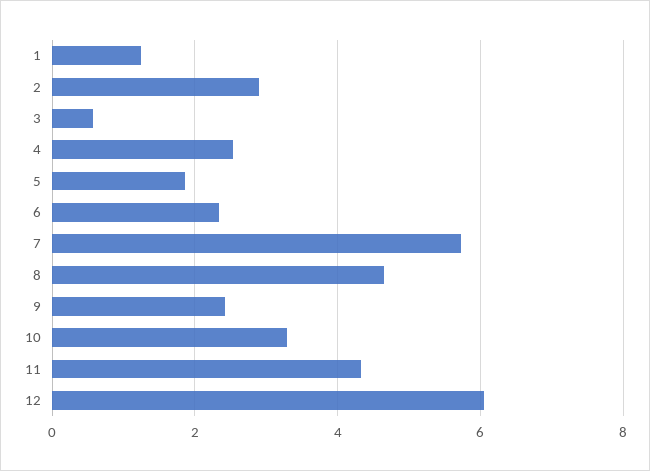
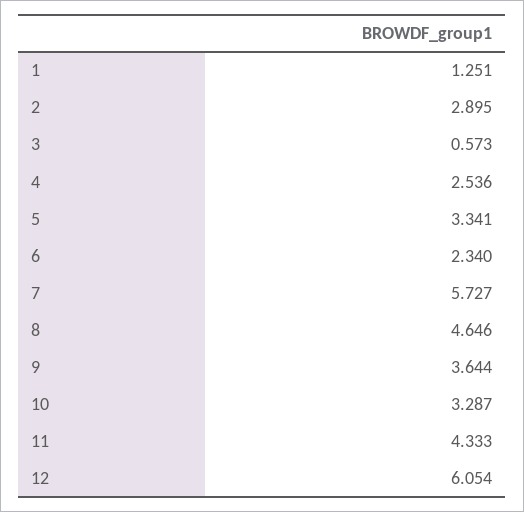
5: 1.8 -> 3.341
9: 2.4 -> 3.644

